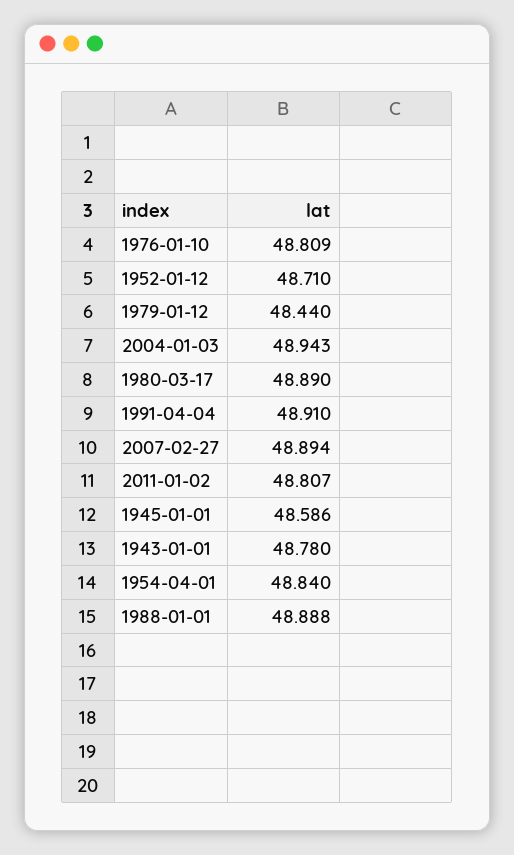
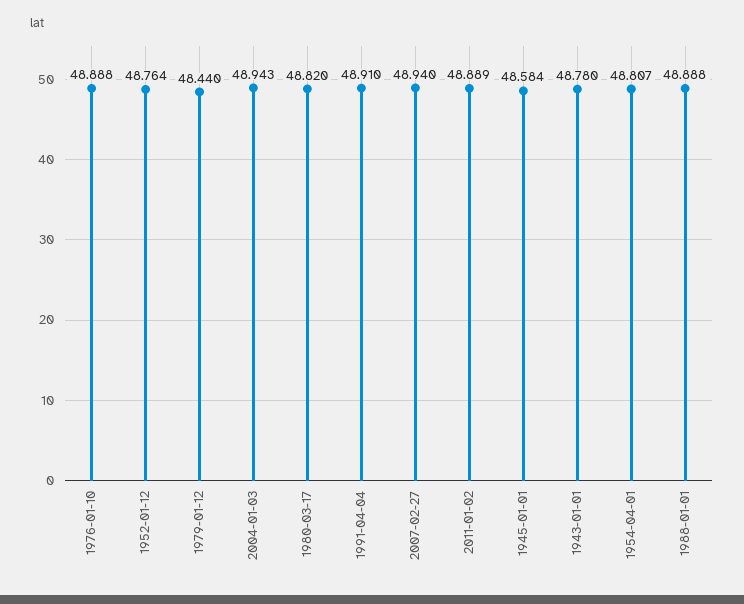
1976-01-10: 48.809 -> 48.888
1952-01-12: 48.71 -> 48.764
1980-03-17: 48.89 -> 48.82
2007-02-27: 48.894 -> 48.94
2011-01-02: 48.807 -> 48.889
1945-01-01: 48.586 -> 48.584
1954-04-01: 48.84 -> 48.807

